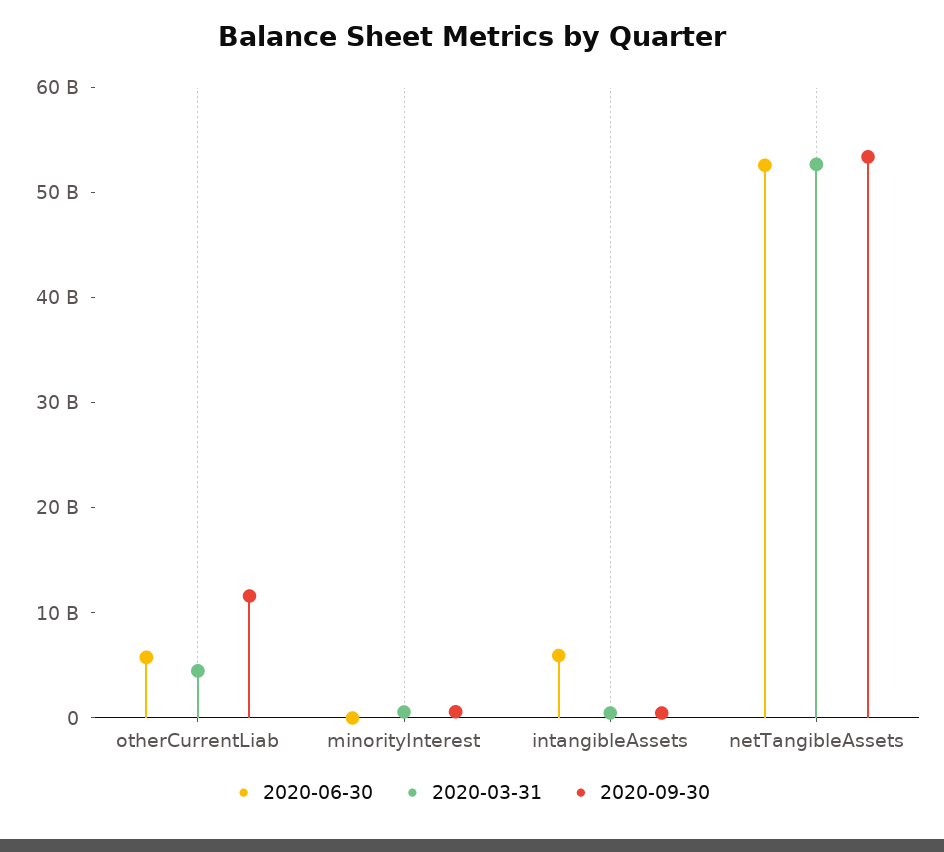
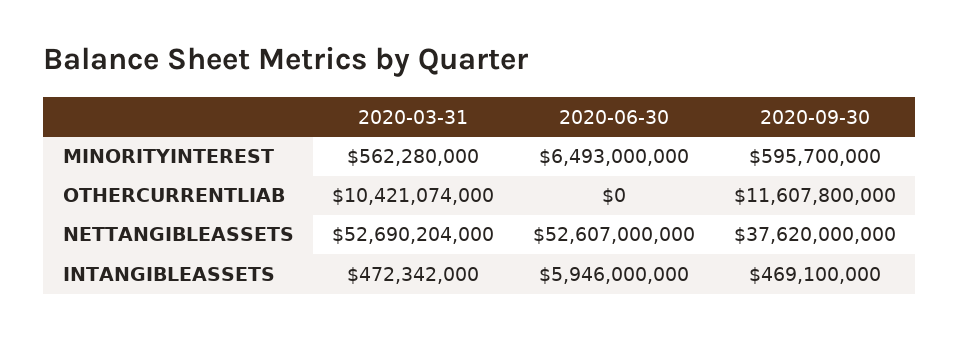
2020-06-30, otherCurrentLiab: 6000000000 -> 0
2020-03-31, otherCurrentLiab: 4000000000 -> 10421074000
2020-06-30, minorityInterest: 0 -> 6493000000
2020-09-30, netTangibleAssets: 54000000000 -> 37620000000

